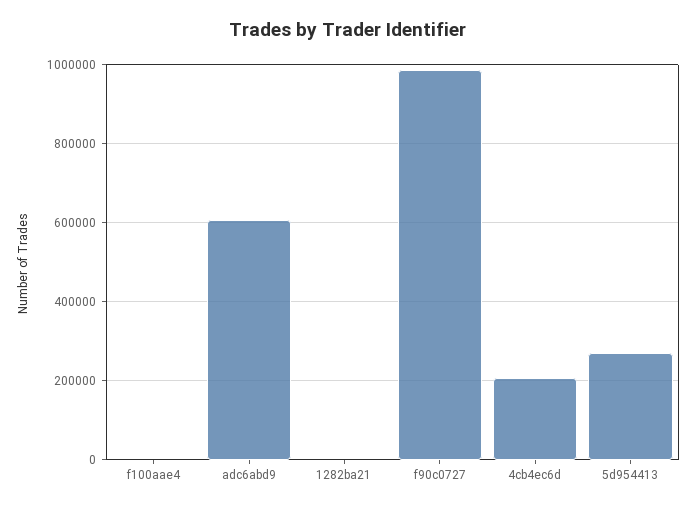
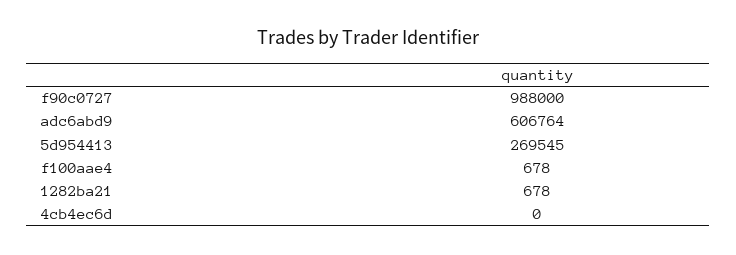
4cb4ec6d: 200000 -> 0

